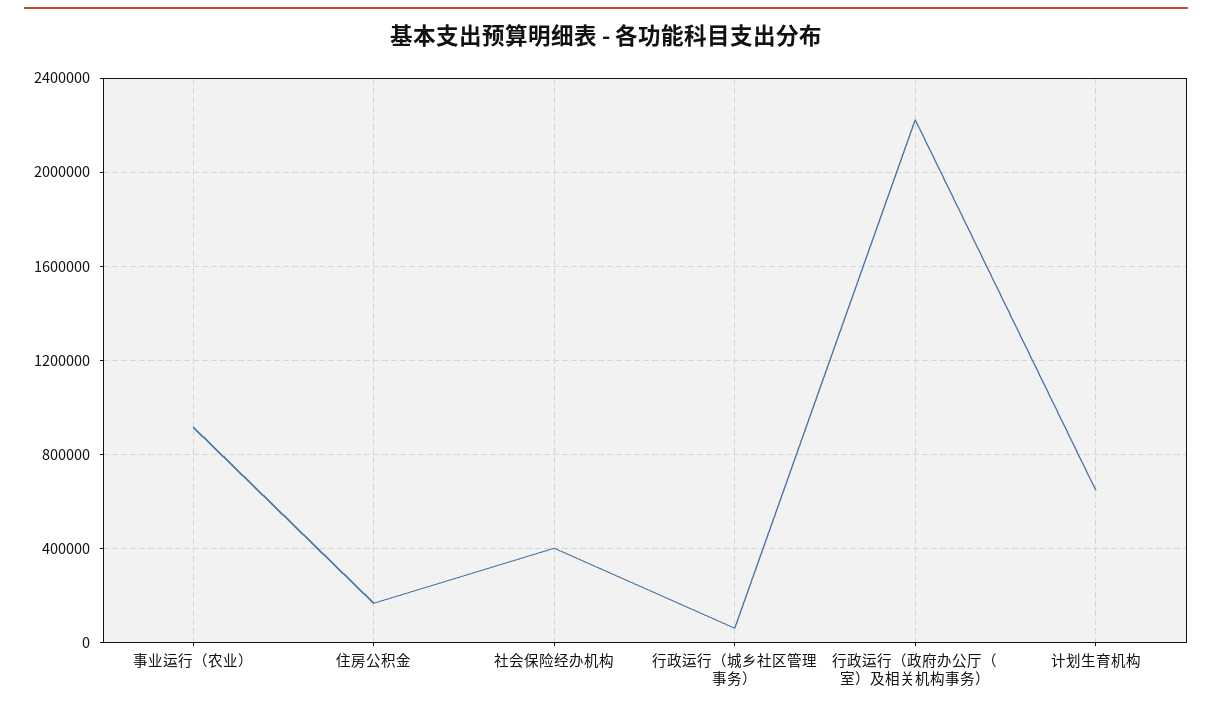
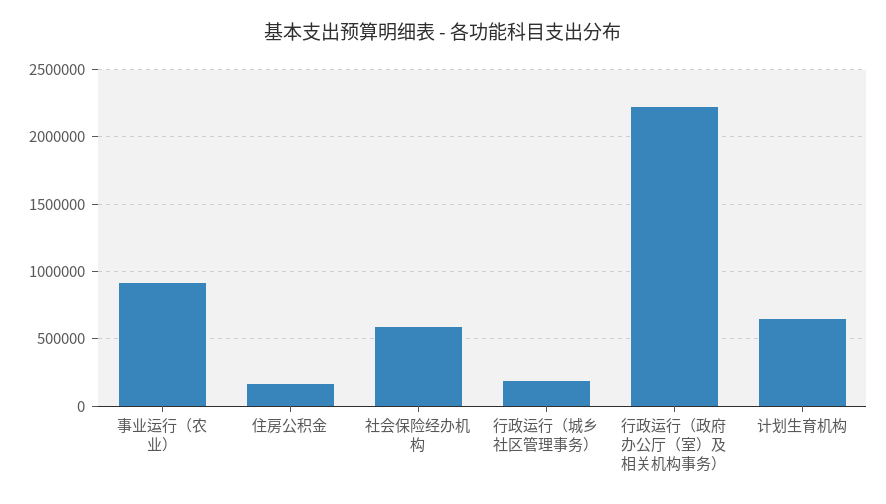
社会保险经办机构: 400000 -> 600000
行政运行（城乡社区管理事务）: 50000 -> 200000

